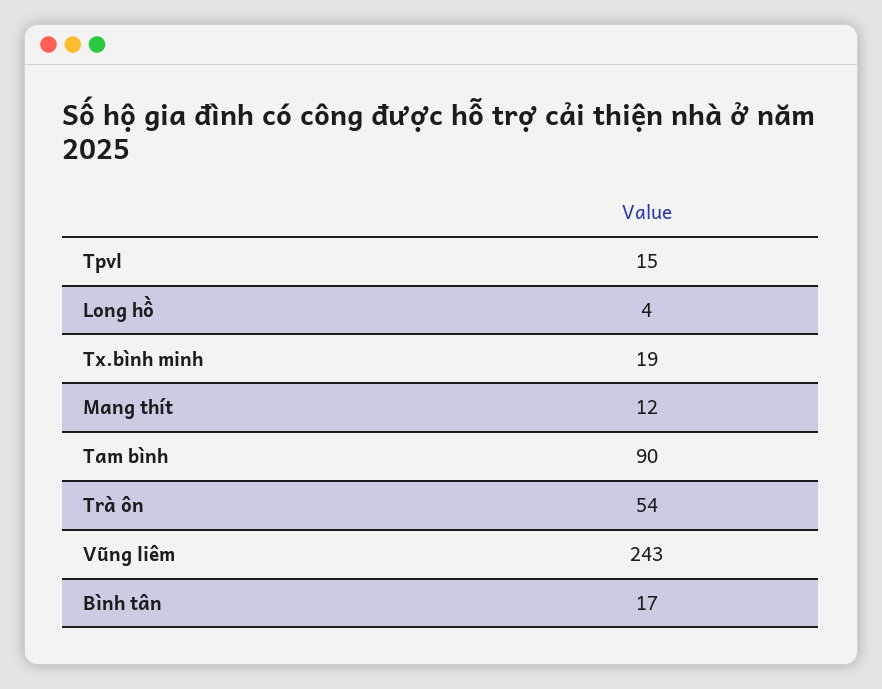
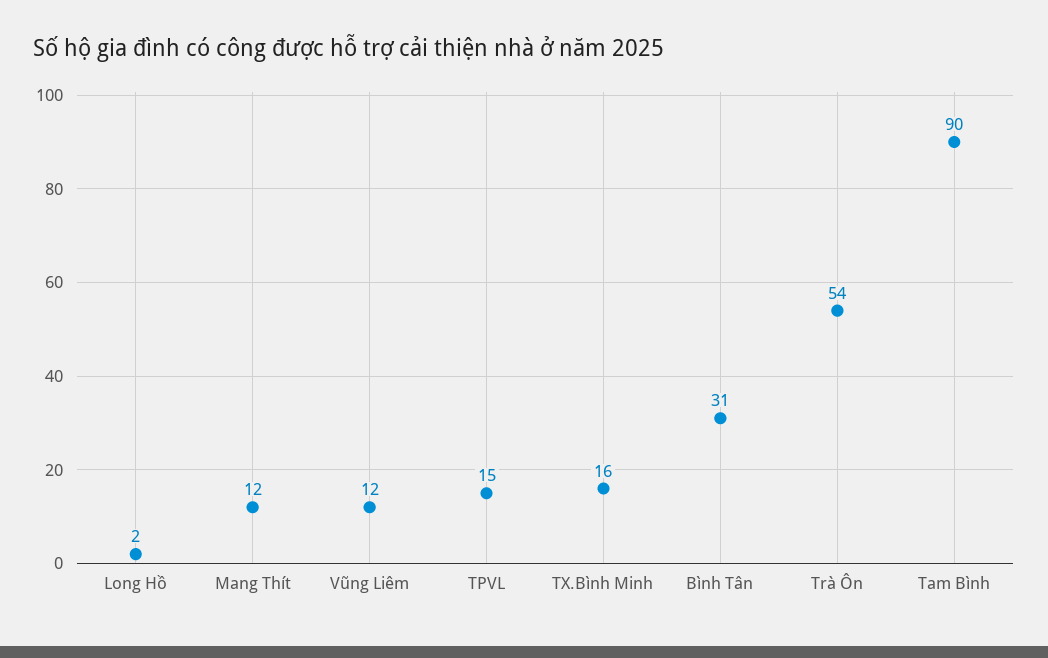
Long hồ: 4 -> 2
Tx.bình minh: 19 -> 16
Vũng liêm: 243 -> 12
Bình tân: 17 -> 31

